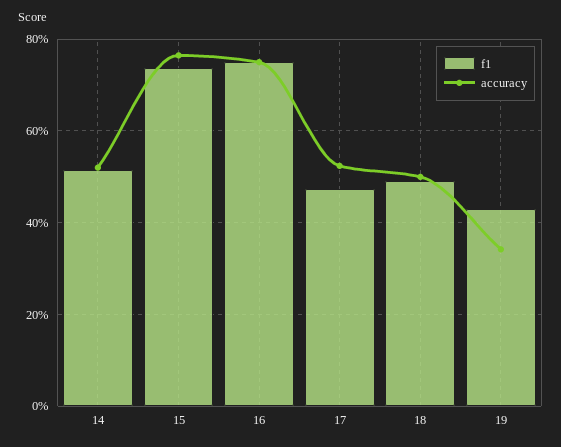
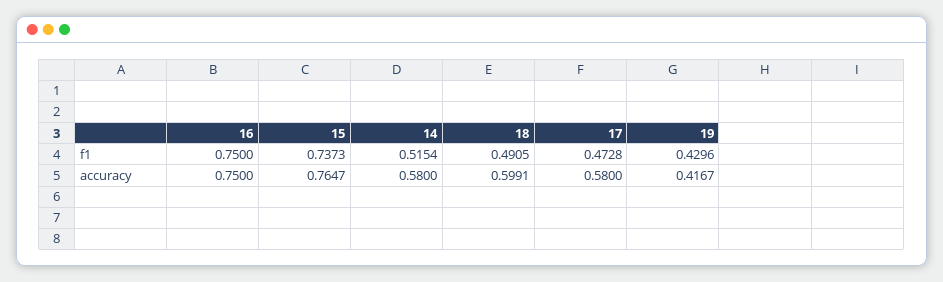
accuracy, 14: 0.52 -> 0.58
accuracy, 17: 0.52 -> 0.58
accuracy, 18: 0.5 -> 0.5991
accuracy, 19: 0.34 -> 0.4167

